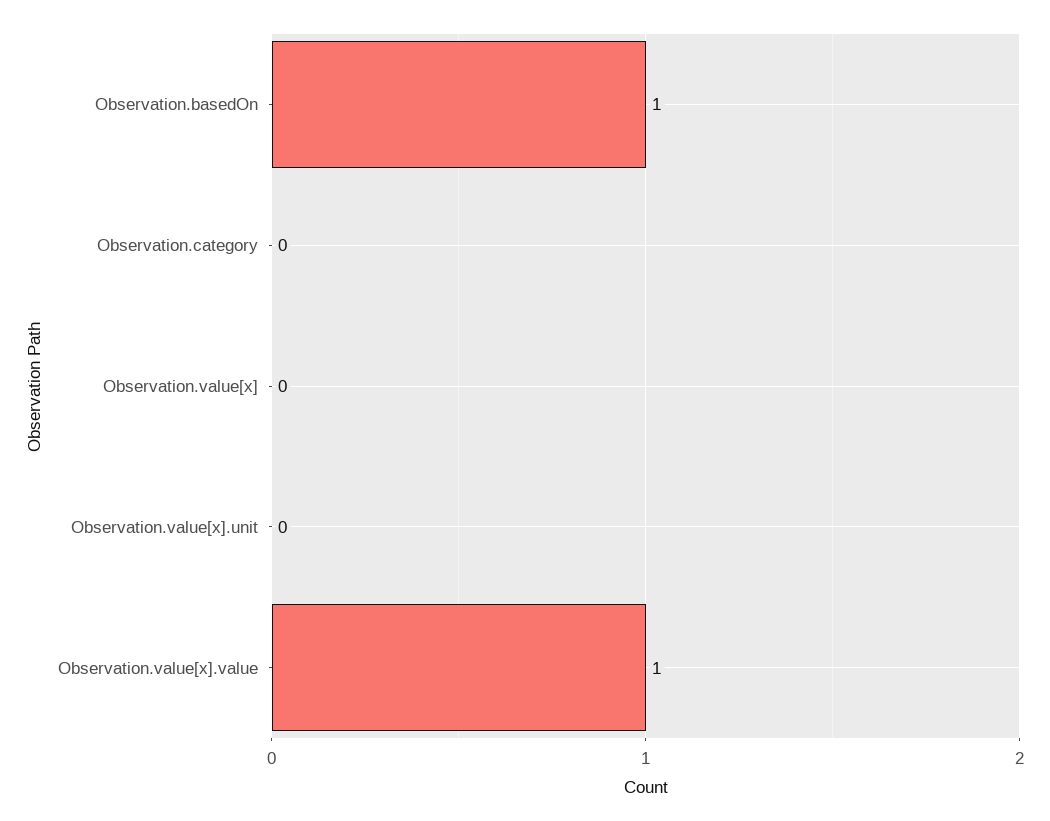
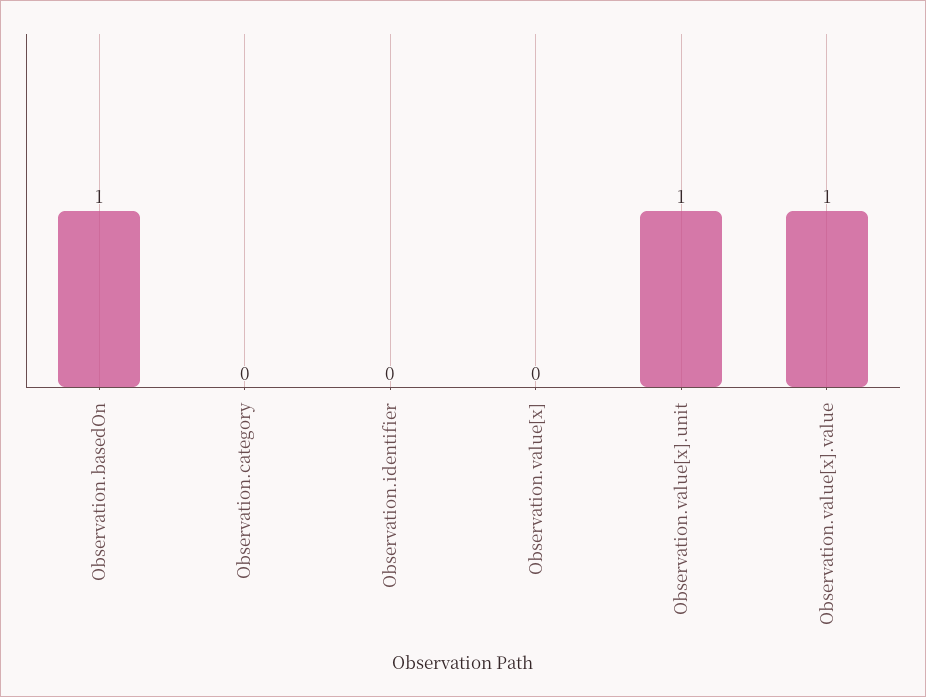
Observation.value[x].unit: 0 -> 1
Observation.identifier: none -> 0

